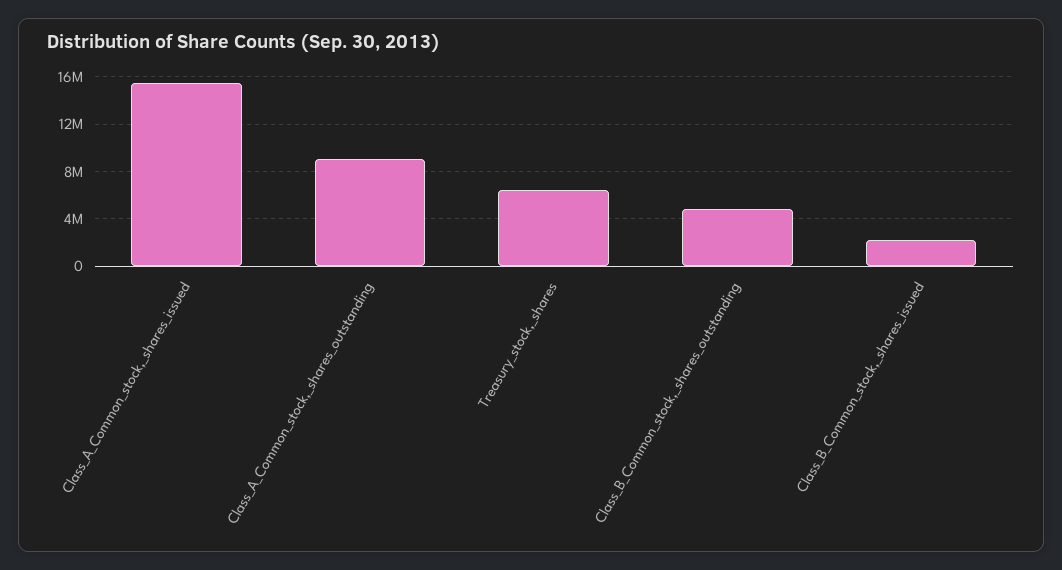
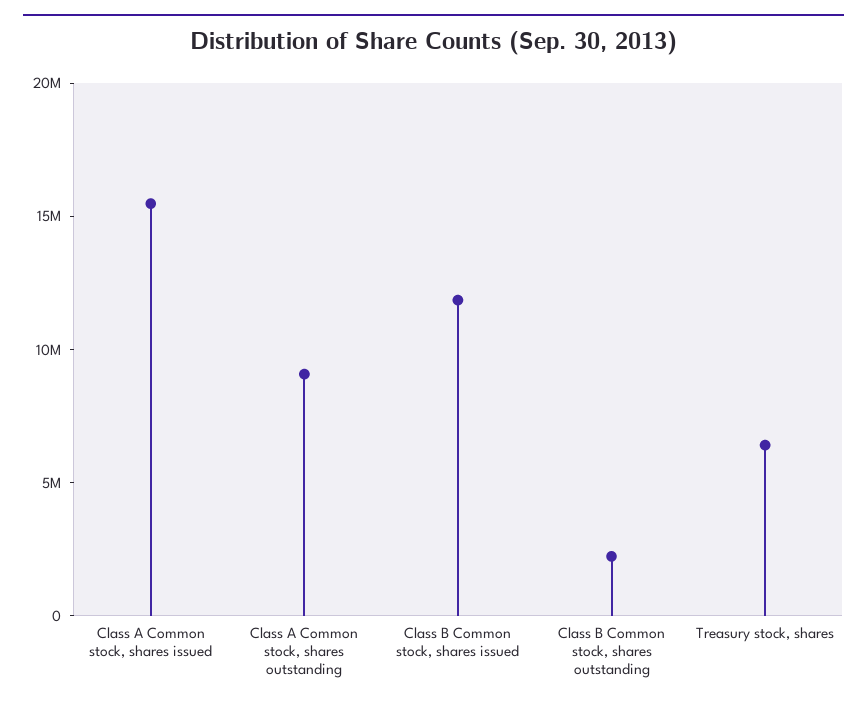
Class_B_Common_stock,_shares_outstanding: 5000000 -> 2000000
Class_B_Common_stock,_shares_issued: 2000000 -> 12000000

